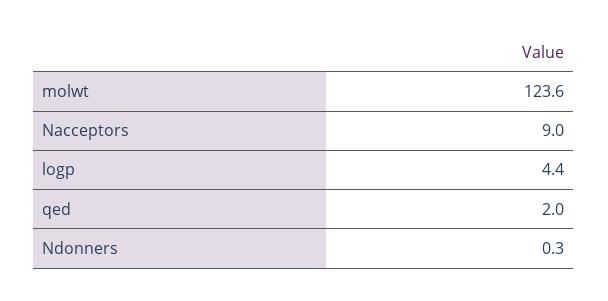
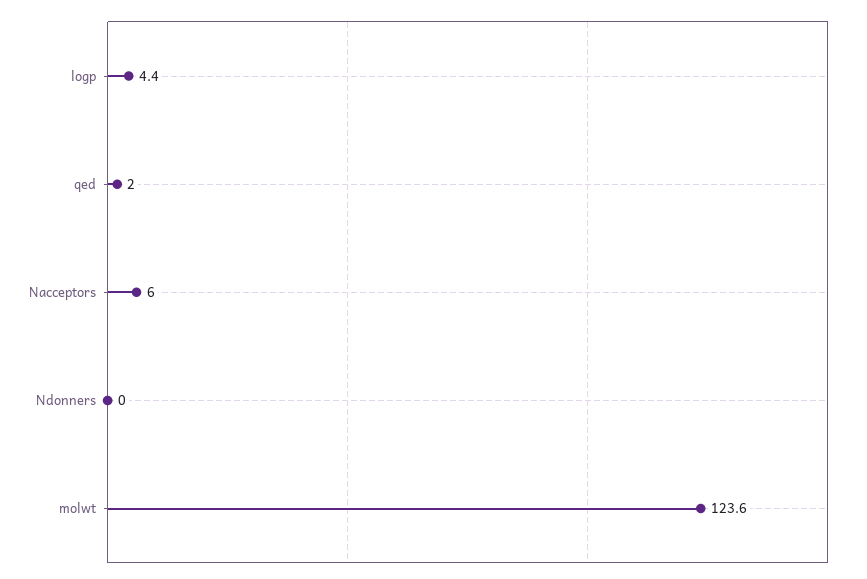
Nacceptors: 9 -> 6
Ndonners: 0.3 -> 0

